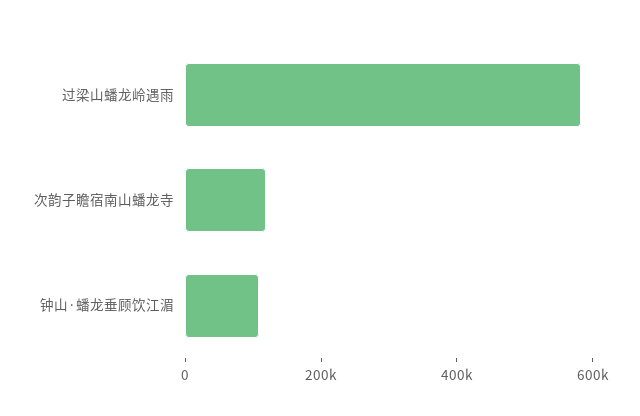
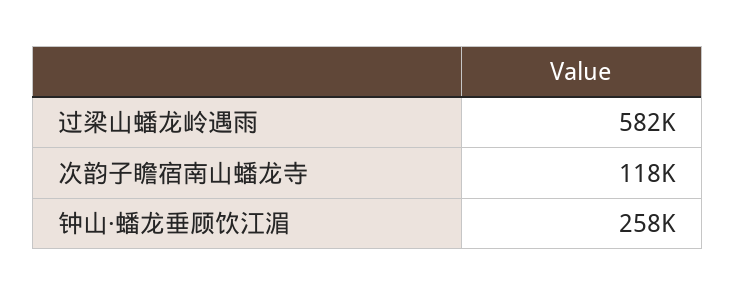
钟山·蟠龙垂顾饮江湄: 100000 -> 258000

